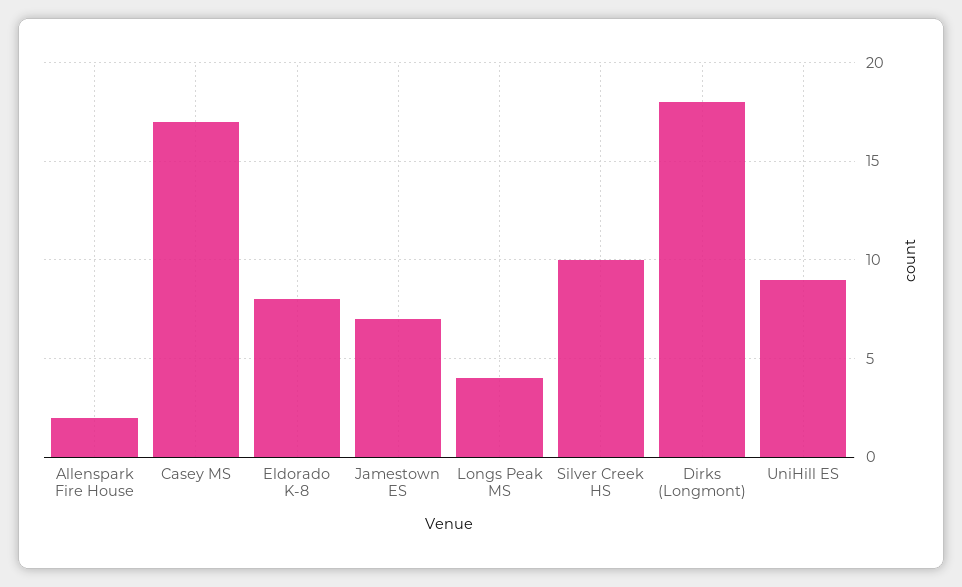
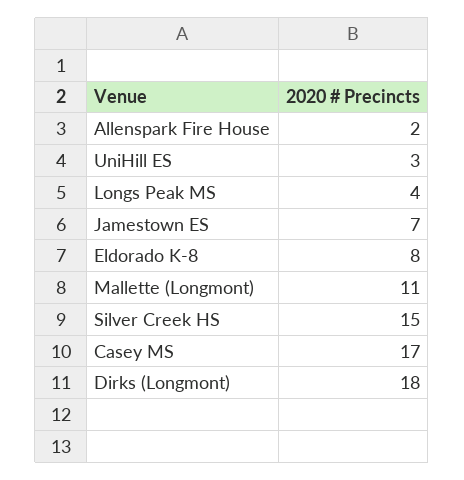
Silver Creek HS: 10 -> 15
UniHill ES: 9 -> 3
Mallette (Longmont): none -> 11

